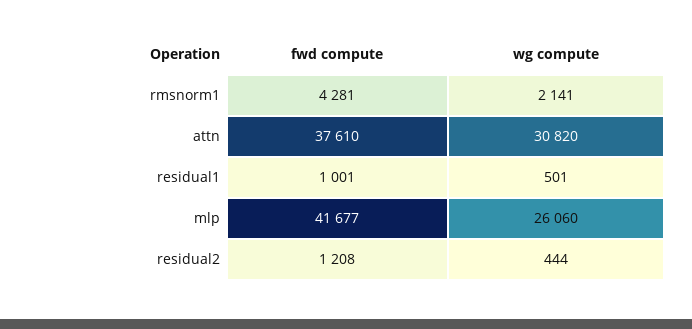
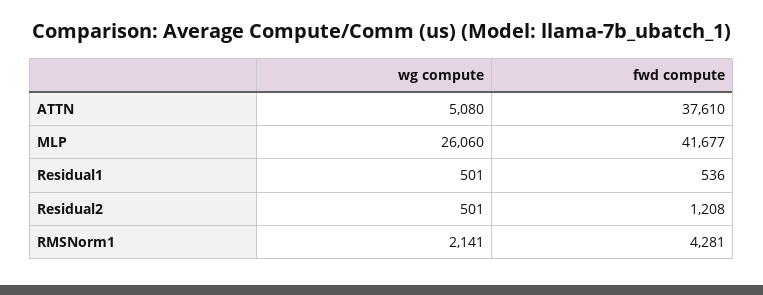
wg compute, attn: 30820 -> 5080
fwd compute, residual1: 1001 -> 536
wg compute, residual2: 444 -> 501

